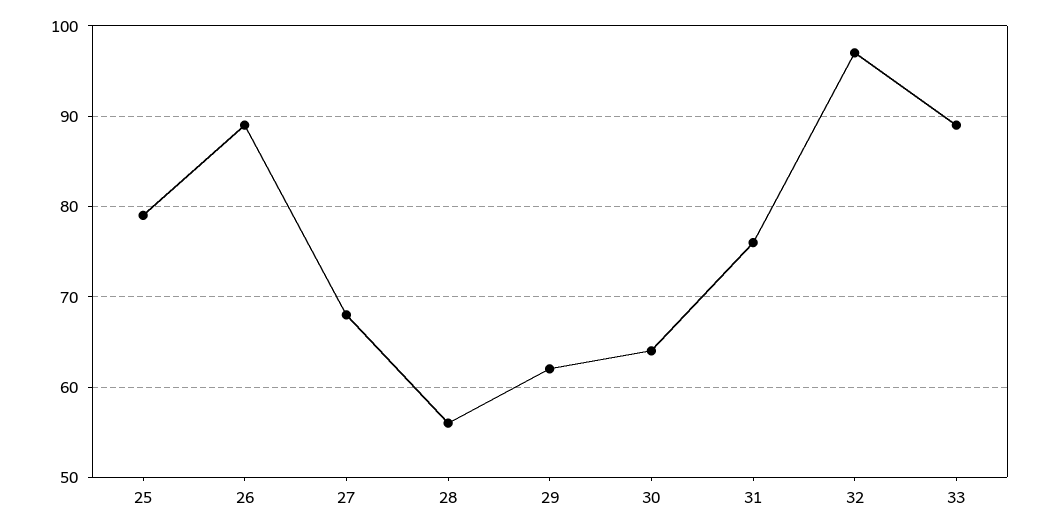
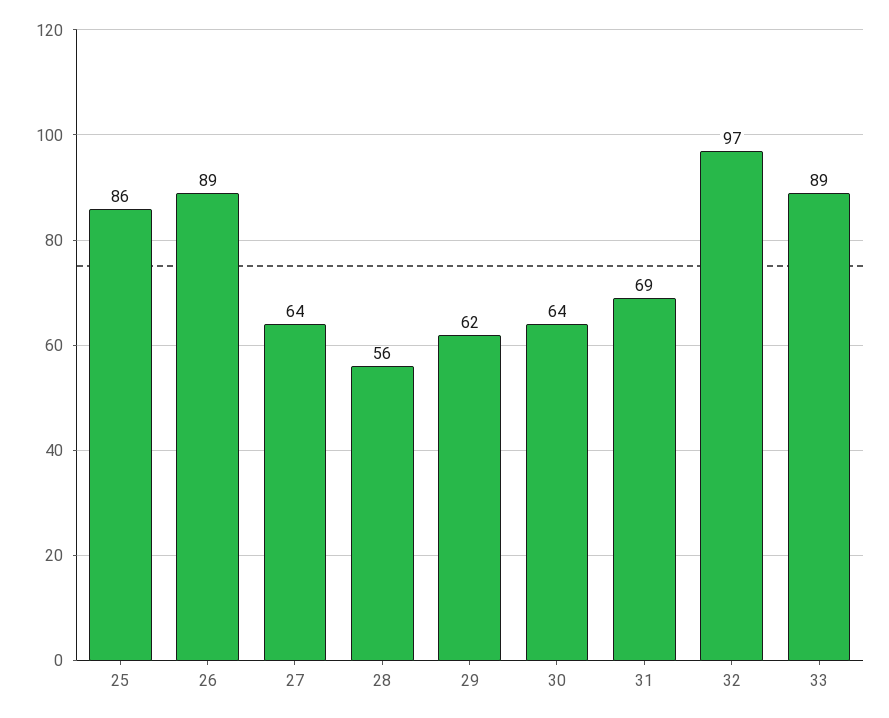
25: 79 -> 86
27: 68 -> 64
31: 76 -> 69

